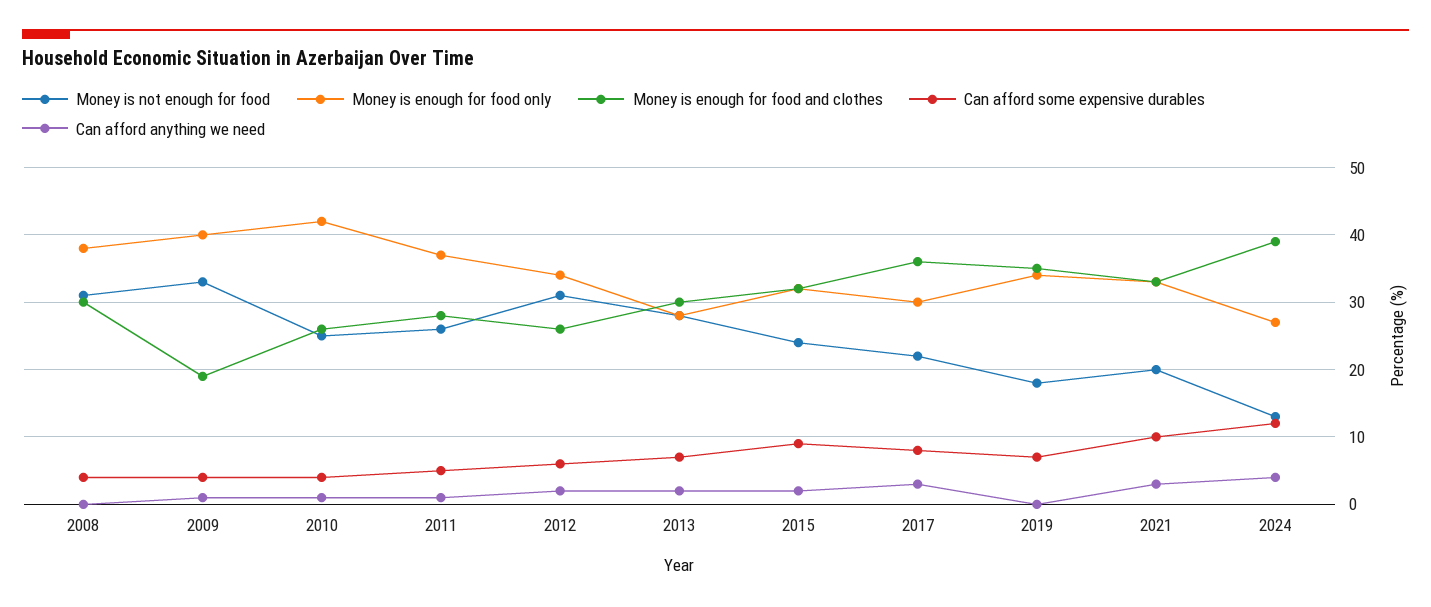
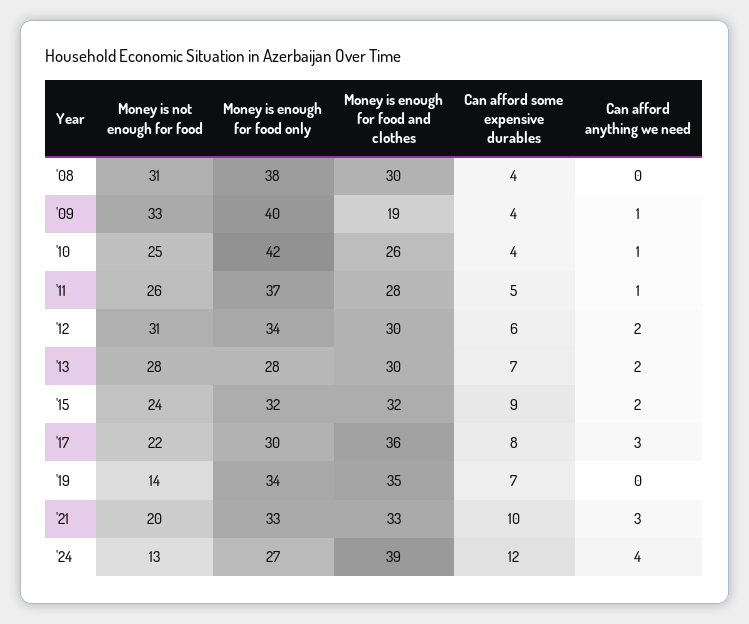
Money is enough for food and clothes, 2012: 26 -> 30
Money is not enough for food, 2019: 18 -> 14

